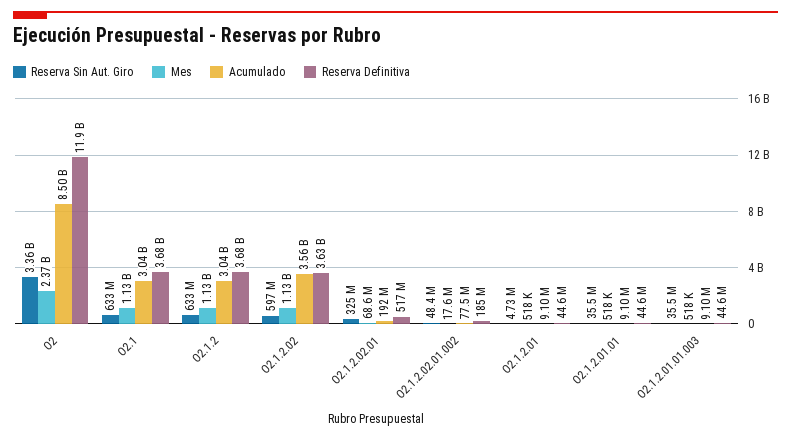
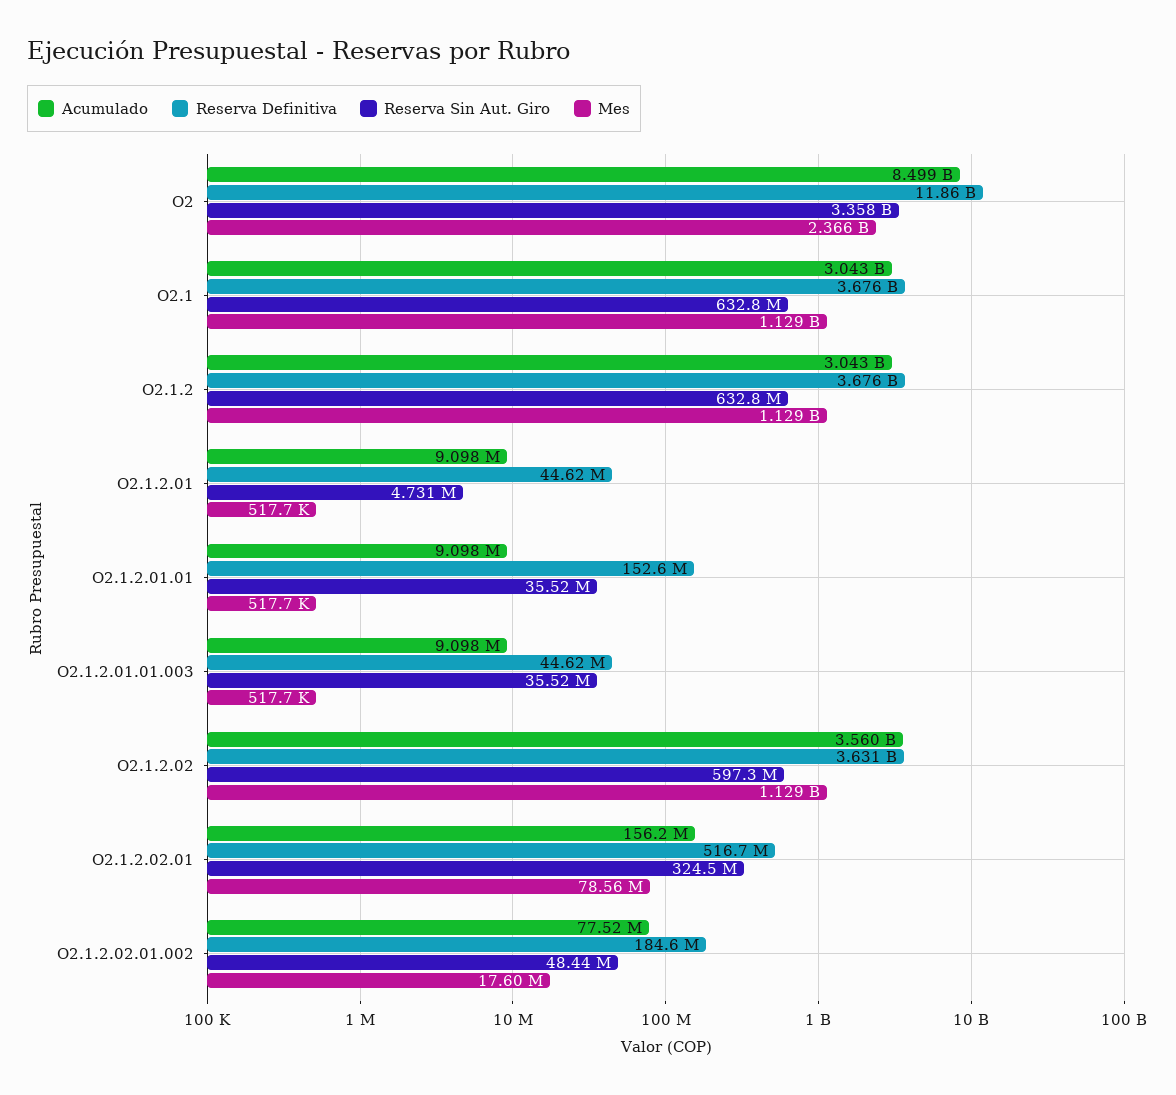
Mes, O2.1.2.02.01: 68600000 -> 78560000
Acumulado, O2.1.2.02.01: 192000000 -> 156200000
Reserva Definitiva, O2.1.2.01.01: 44600000 -> 152600000

